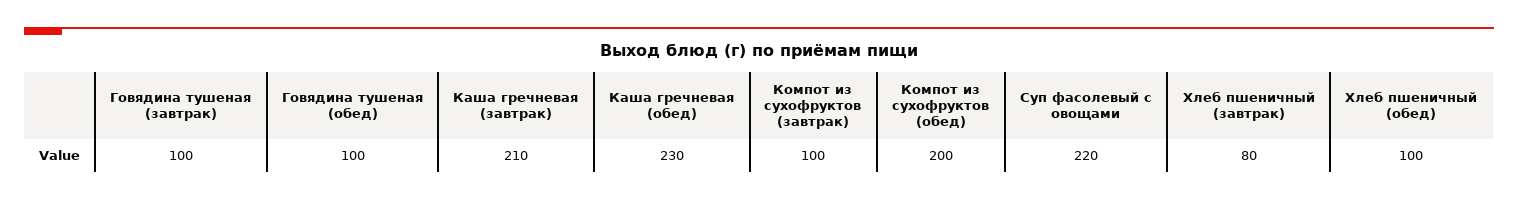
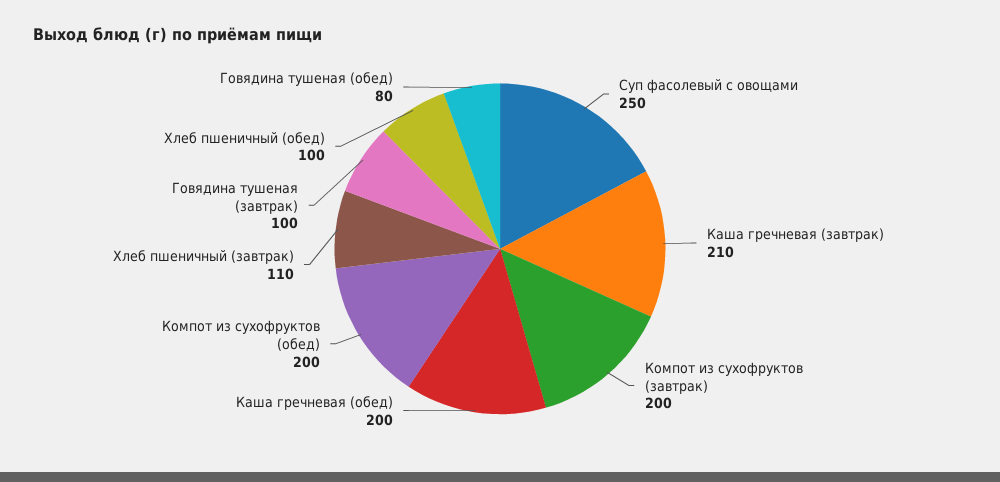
Говядина тушеная (обед): 100 -> 80
Каша гречневая (обед): 230 -> 200
Компот из сухофруктов (завтрак): 100 -> 200
Суп фасолевый с овощами: 220 -> 250
Хлеб пшеничный (завтрак): 80 -> 110

